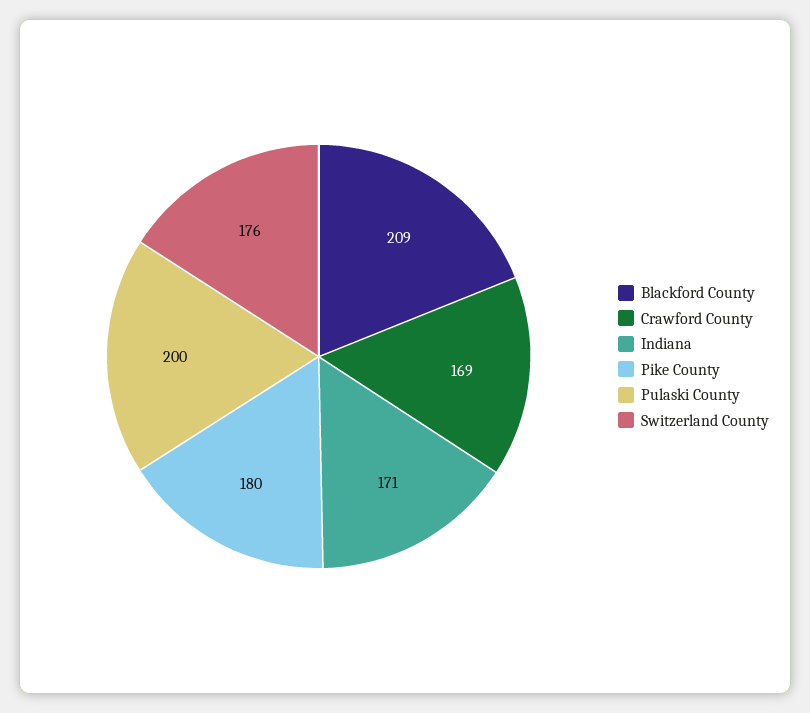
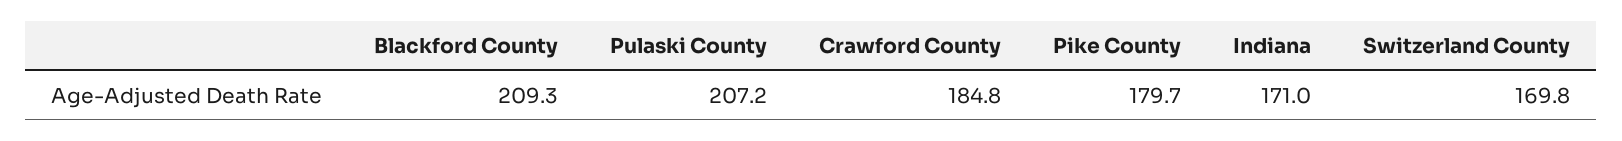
Crawford County: 169 -> 184.8
Pulaski County: 200 -> 207.2
Switzerland County: 176 -> 169.8

